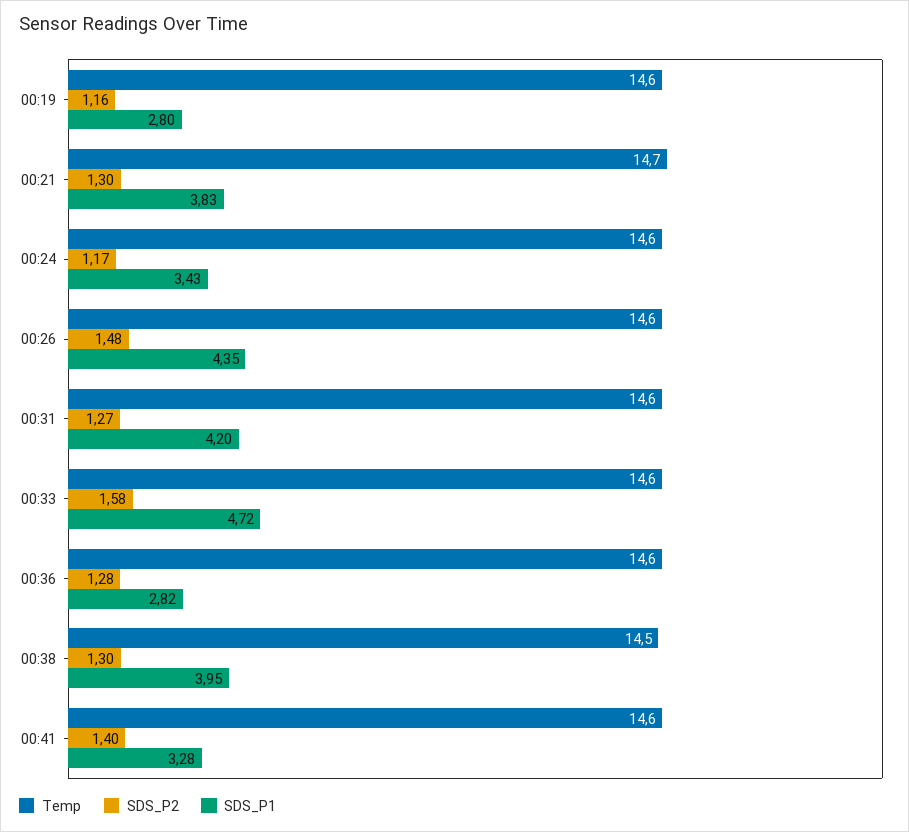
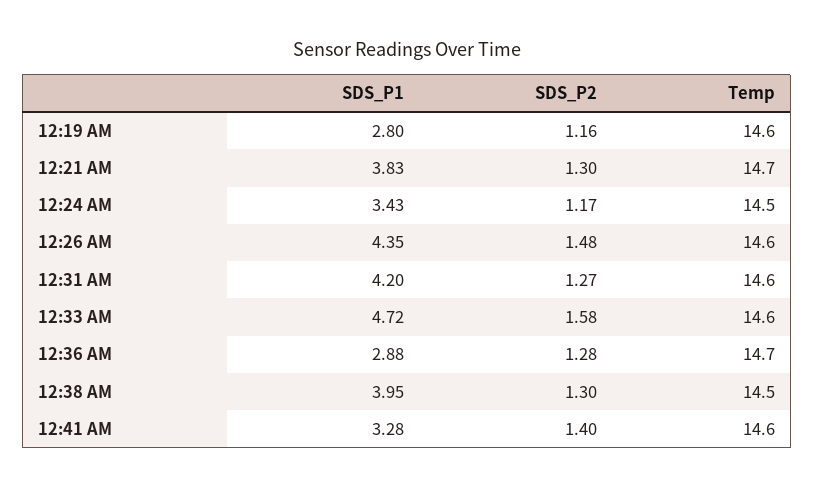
Temp, 00:24: 14.6 -> 14.5
Temp, 00:36: 14.6 -> 14.7
SDS_P1, 00:36: 2.82 -> 2.88

